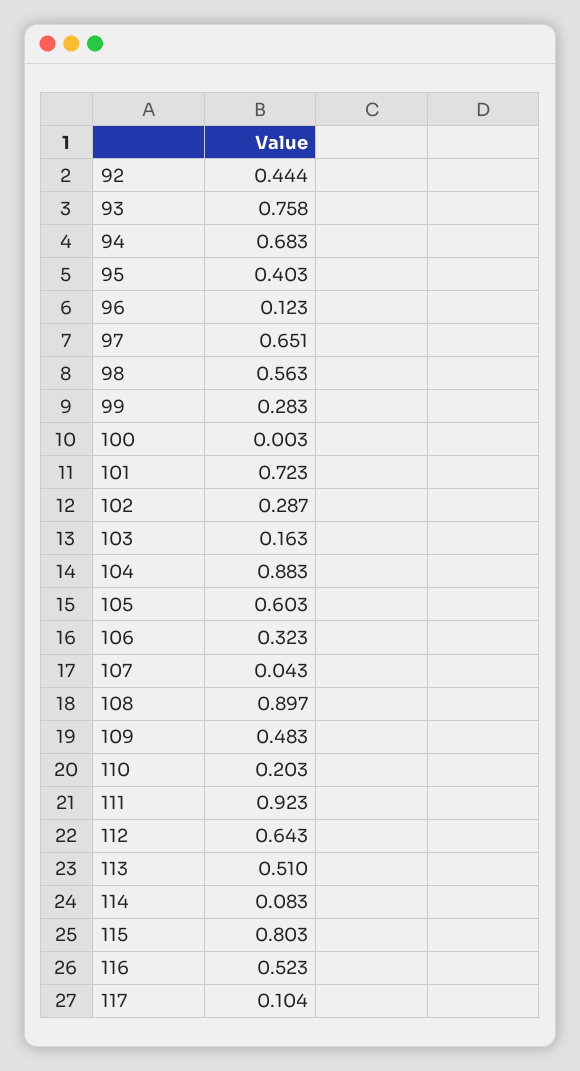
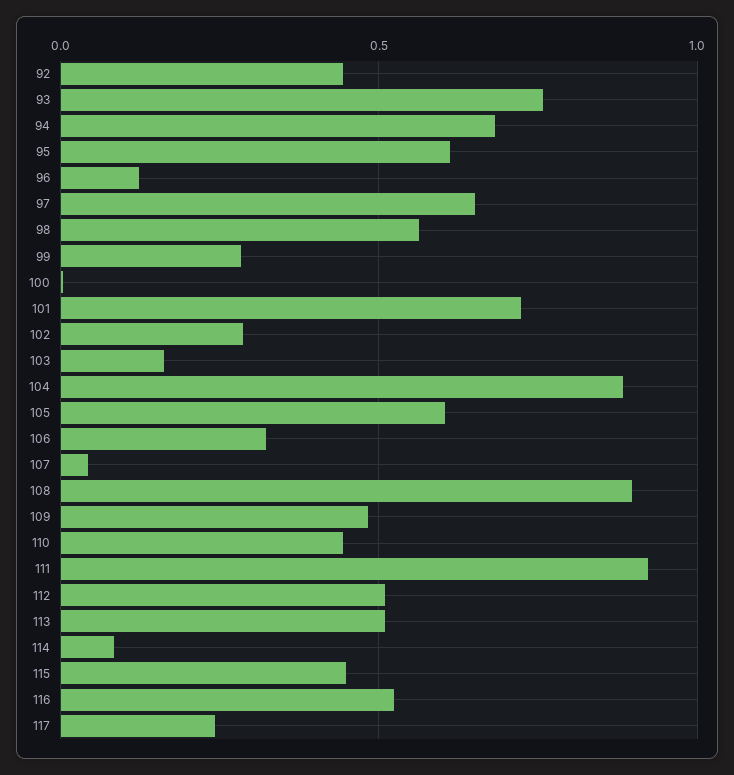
95: 0.403 -> 0.6
110: 0.203 -> 0.45
112: 0.643 -> 0.5
115: 0.803 -> 0.45
117: 0.104 -> 0.25

